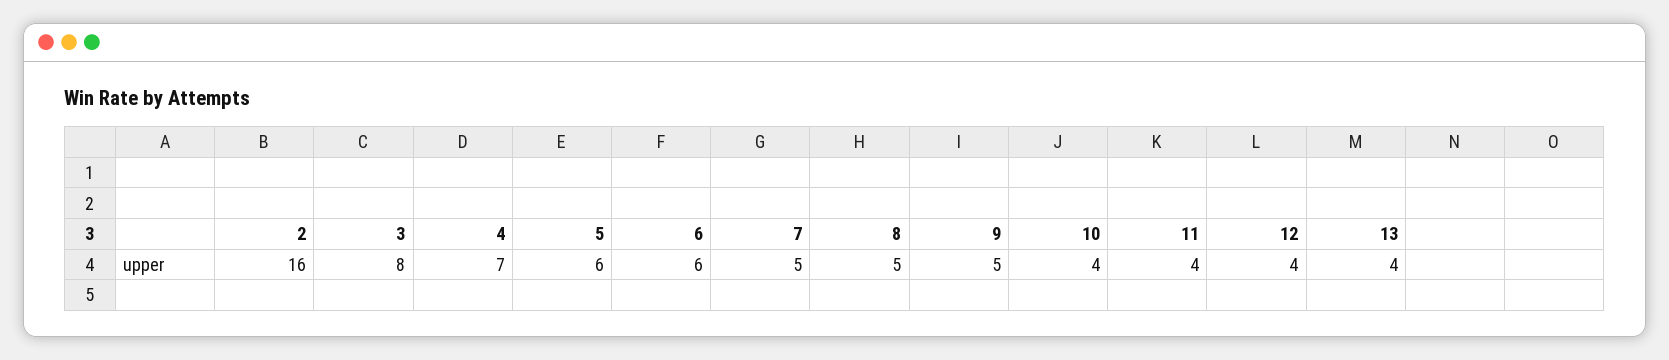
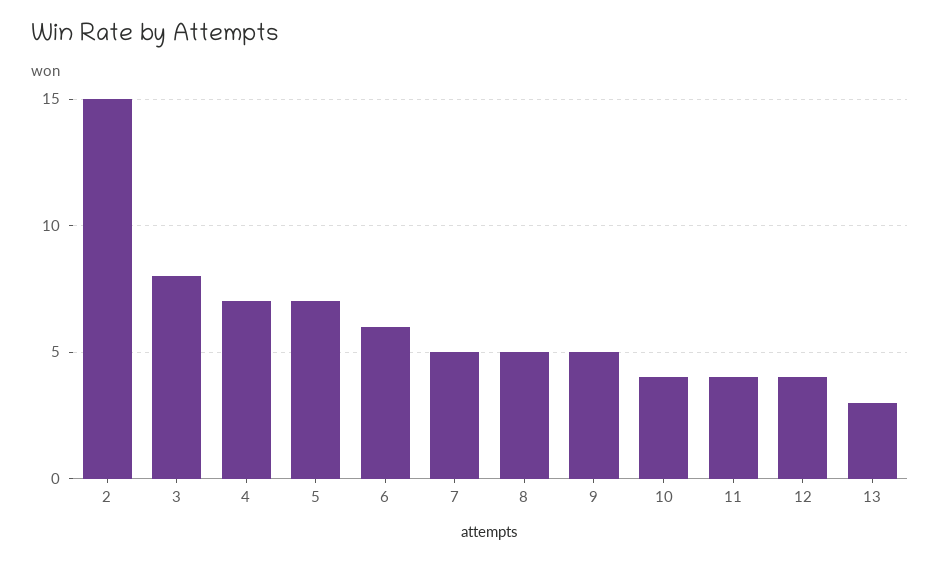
2: 16 -> 15
5: 6 -> 7
13: 4 -> 3

